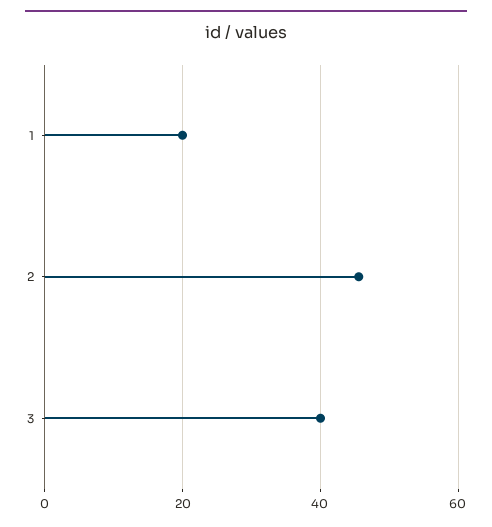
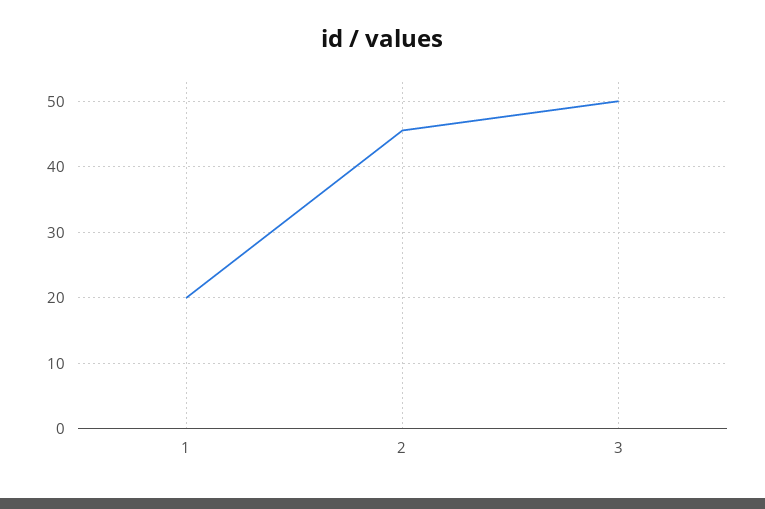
3: 40 -> 50

